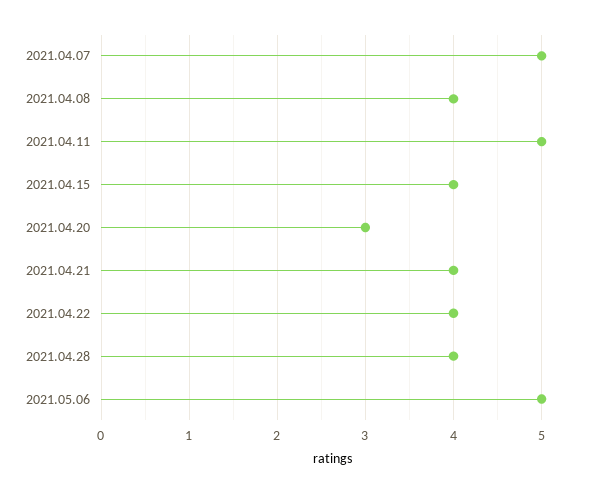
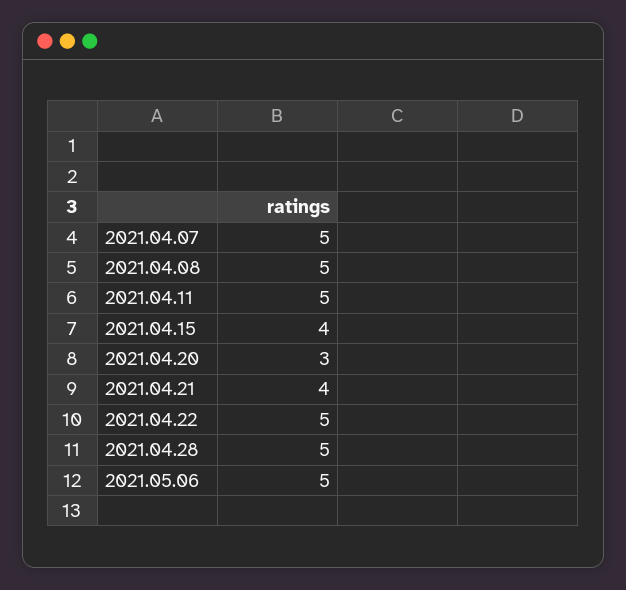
2021.04.08: 4 -> 5
2021.04.22: 4 -> 5
2021.04.28: 4 -> 5

